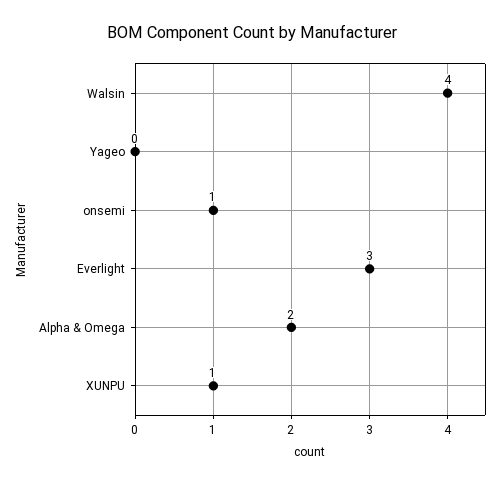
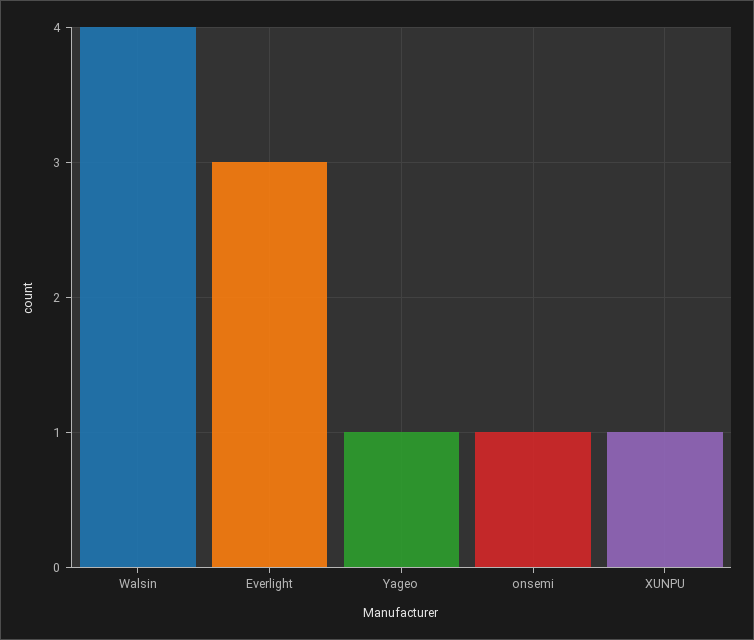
Yageo: 0 -> 1
Alpha & Omega: 2 -> none

